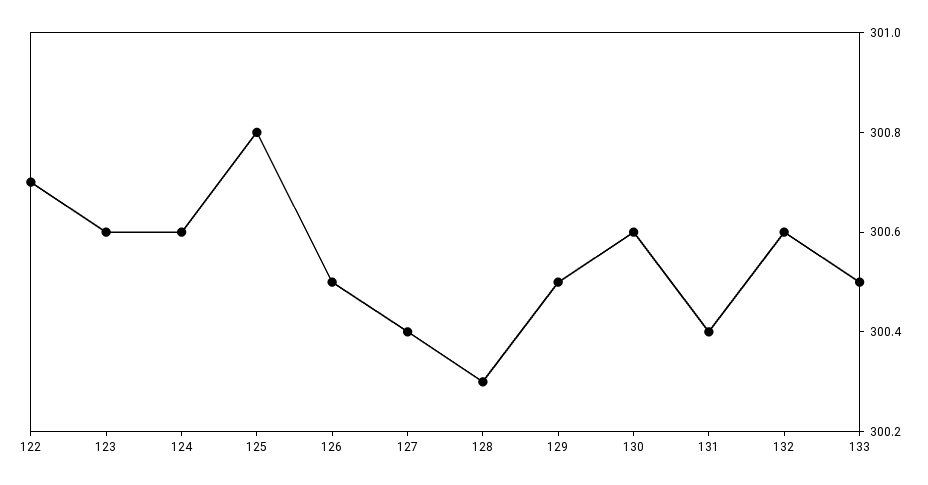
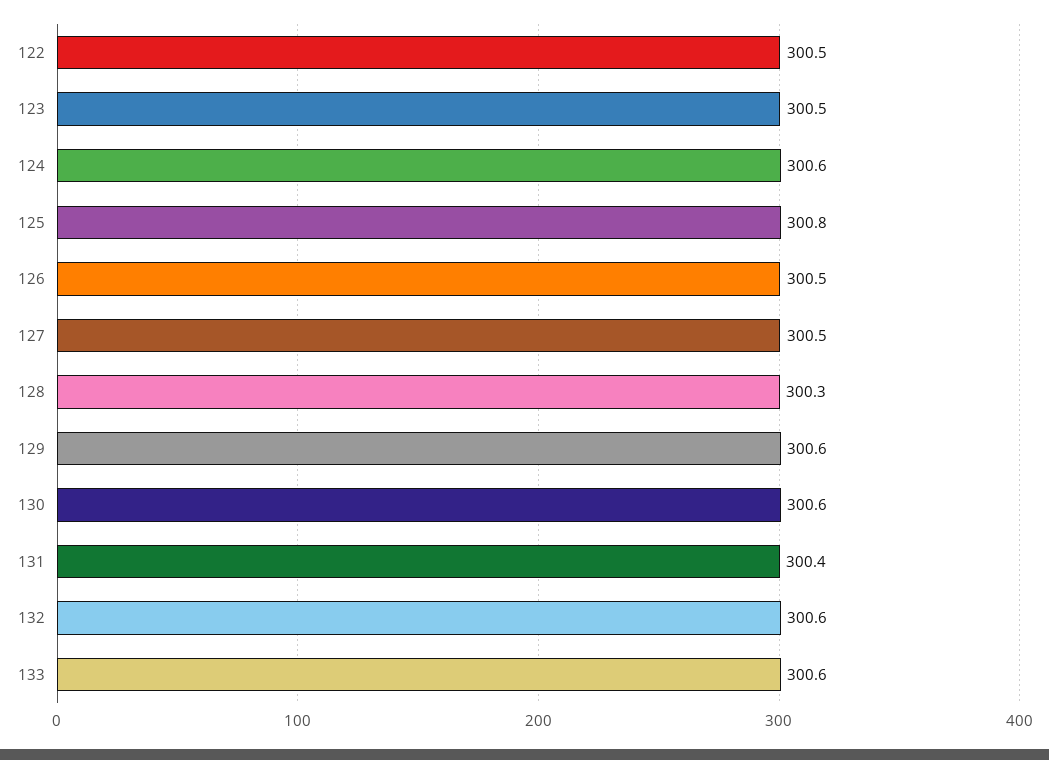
122: 300.7 -> 300.5
123: 300.6 -> 300.5
127: 300.4 -> 300.5
129: 300.5 -> 300.6
133: 300.5 -> 300.6

